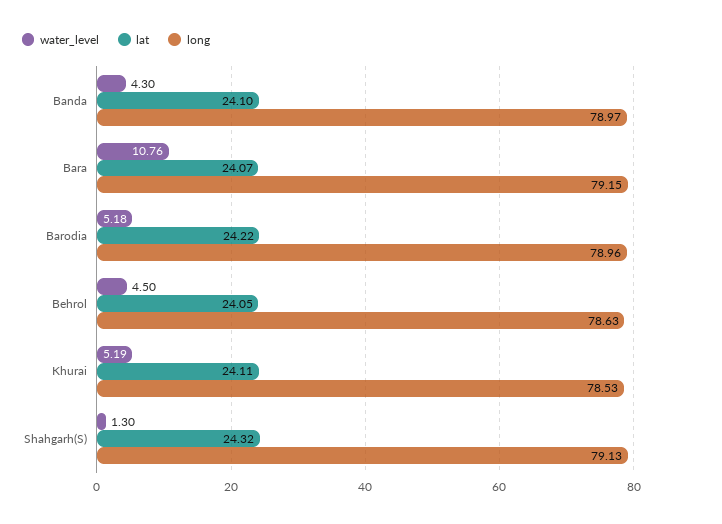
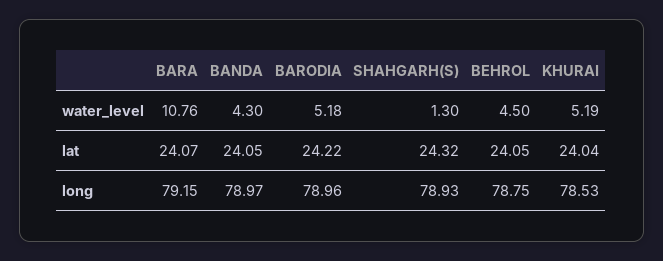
lat, Banda: 24.1 -> 24.05
long, Behrol: 78.63 -> 78.75
lat, Khurai: 24.11 -> 24.04
long, Shahgarh(S): 79.13 -> 78.93

